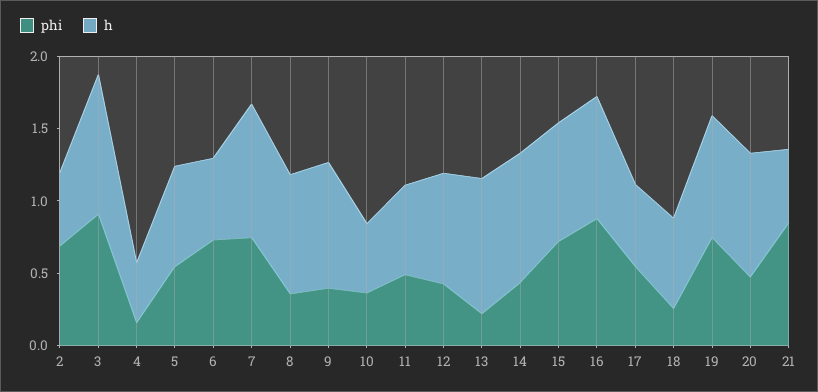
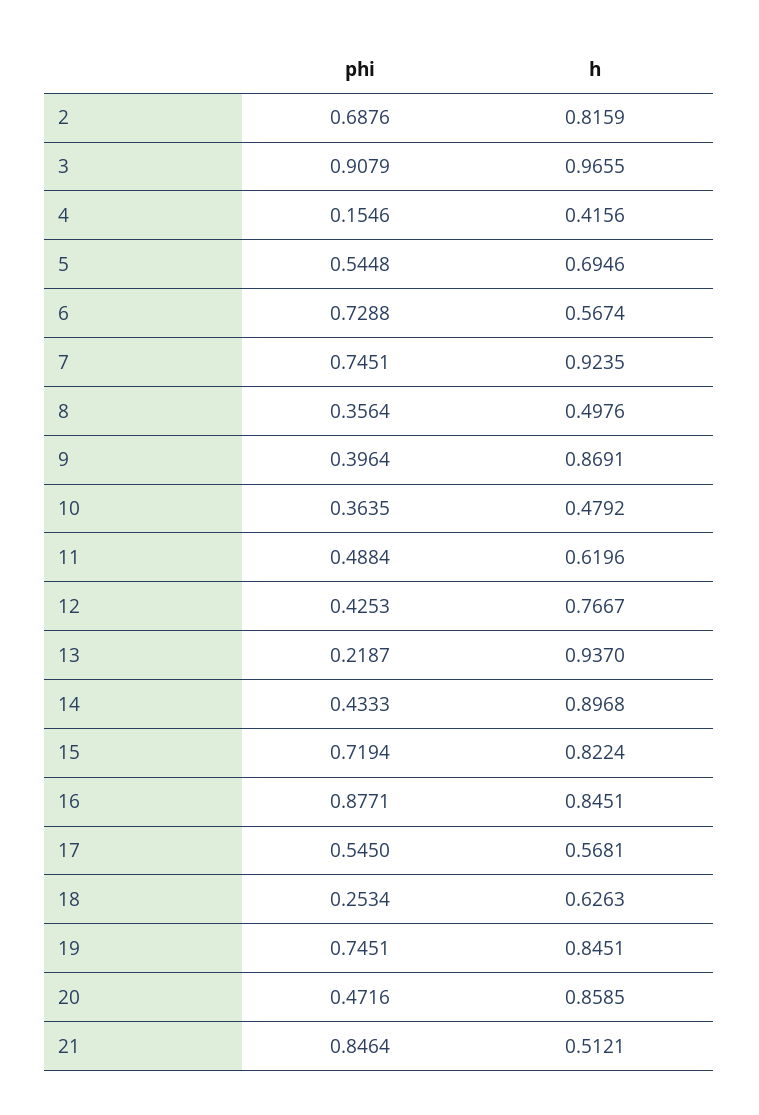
h, 2: 0.5 -> 0.8159
h, 8: 0.8 -> 0.4976

